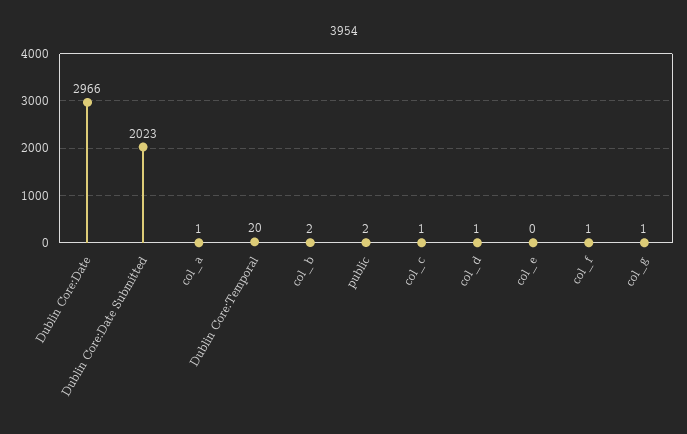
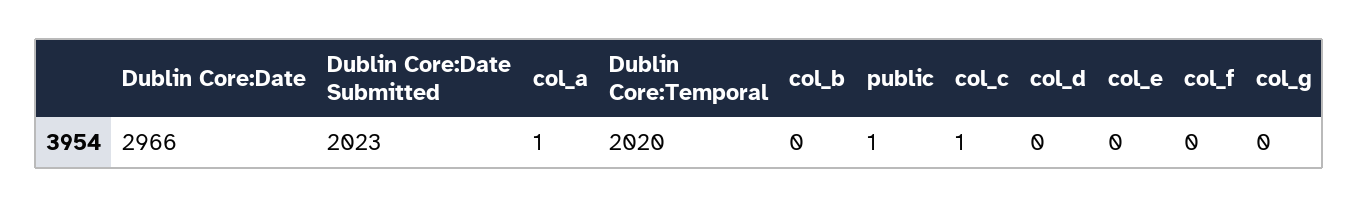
Dublin Core:Temporal: 20 -> 2020
col_b: 2 -> 0
public: 2 -> 1
col_d: 1 -> 0
col_f: 1 -> 0
col_g: 1 -> 0

